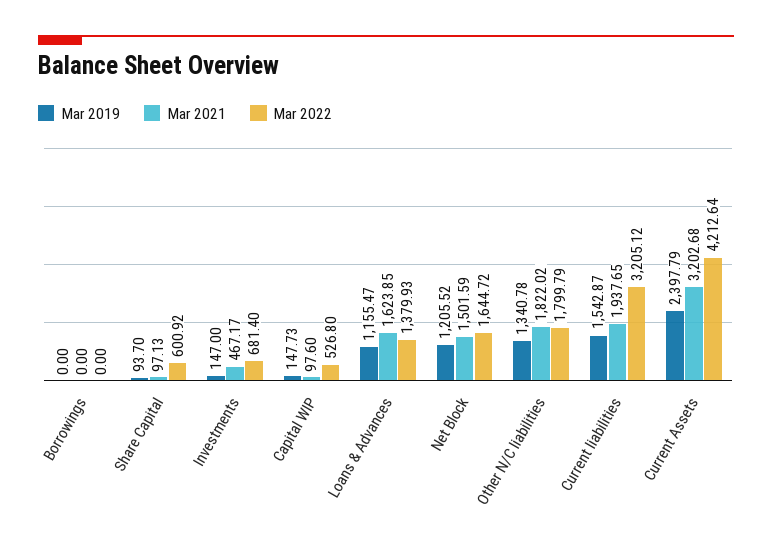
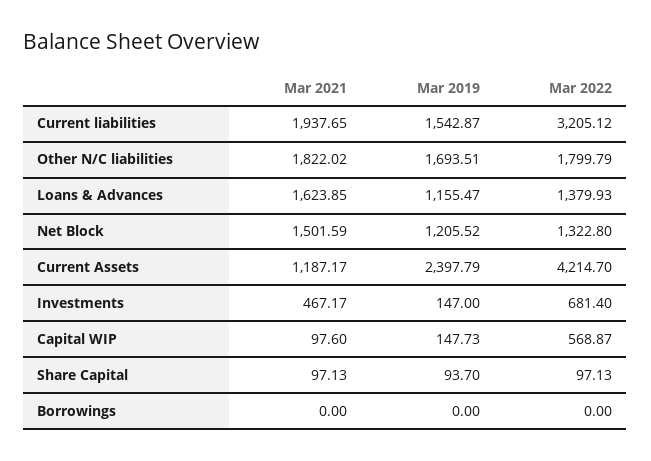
Mar 2022, Share Capital: 600.92 -> 97.13
Mar 2022, Capital WIP: 526.8 -> 568.87
Mar 2022, Net Block: 1644.72 -> 1322.8
Mar 2019, Other N/C liabilities: 1340.78 -> 1693.51
Mar 2021, Current Assets: 3202.68 -> 1187.17
Mar 2022, Current Assets: 4212.64 -> 4214.7

